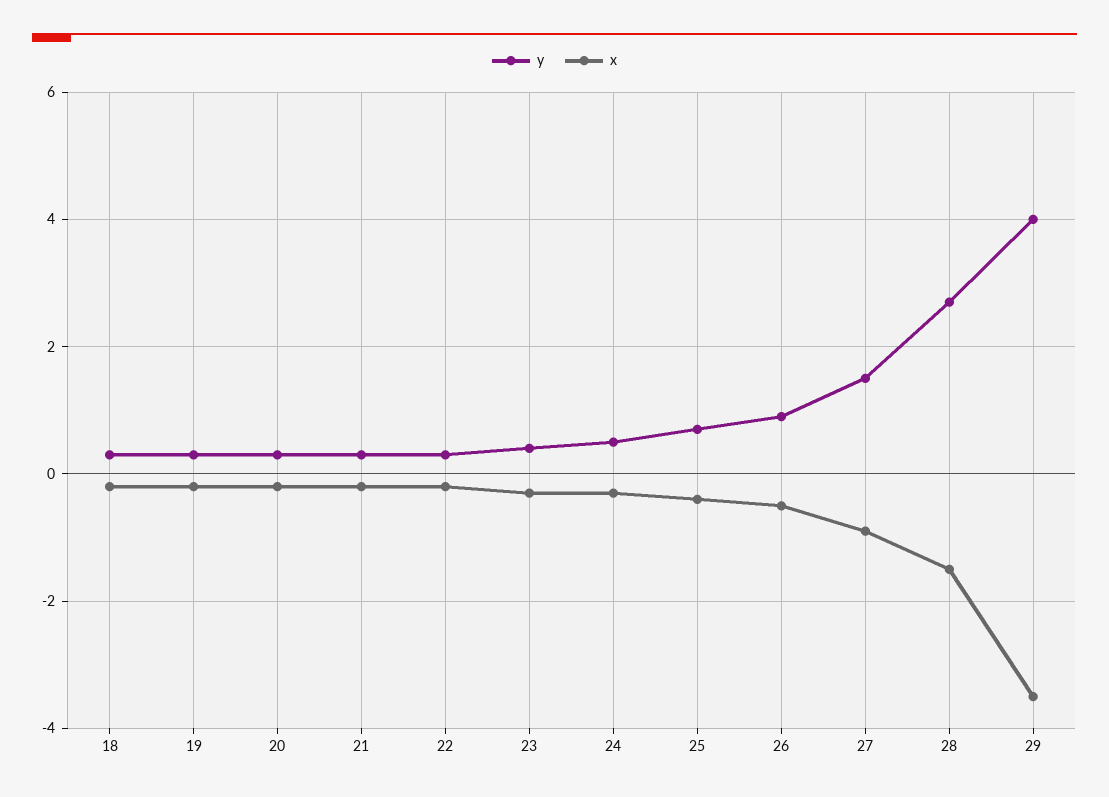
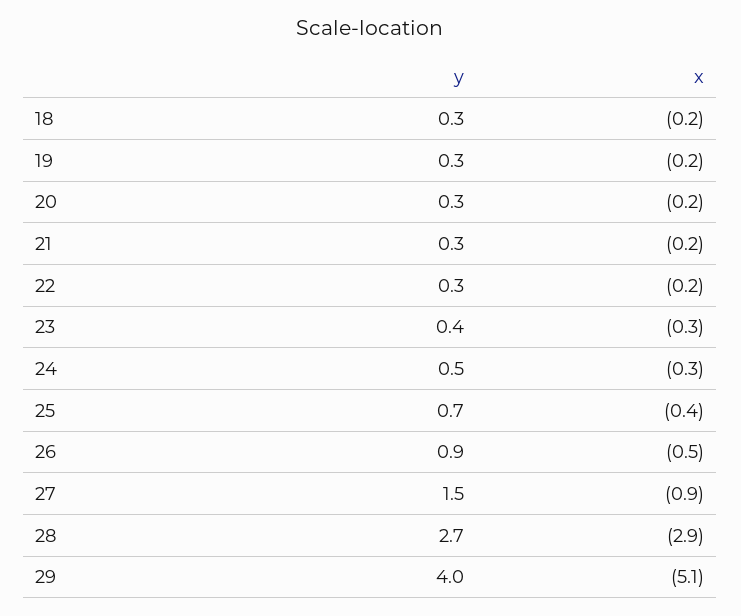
x, 28: -1.5 -> -2.9
x, 29: -3.5 -> -5.1

